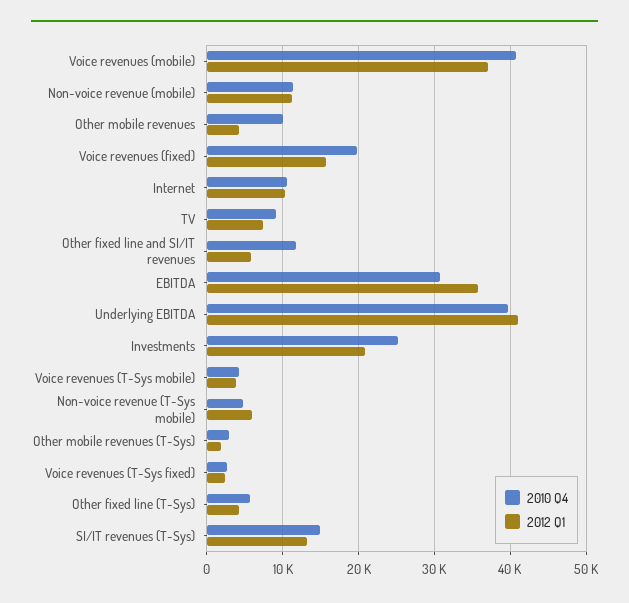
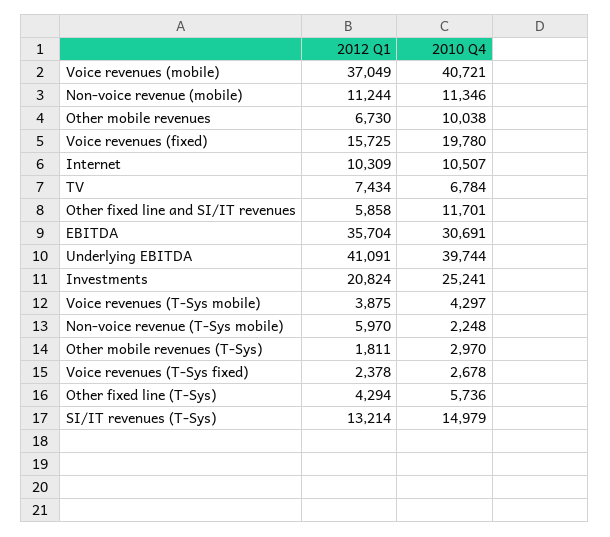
2012 Q1, Other mobile revenues: 4000 -> 6730
2010 Q4, TV: 9000 -> 6784
2010 Q4, Non-voice revenue (T-Sys mobile): 5000 -> 2248

